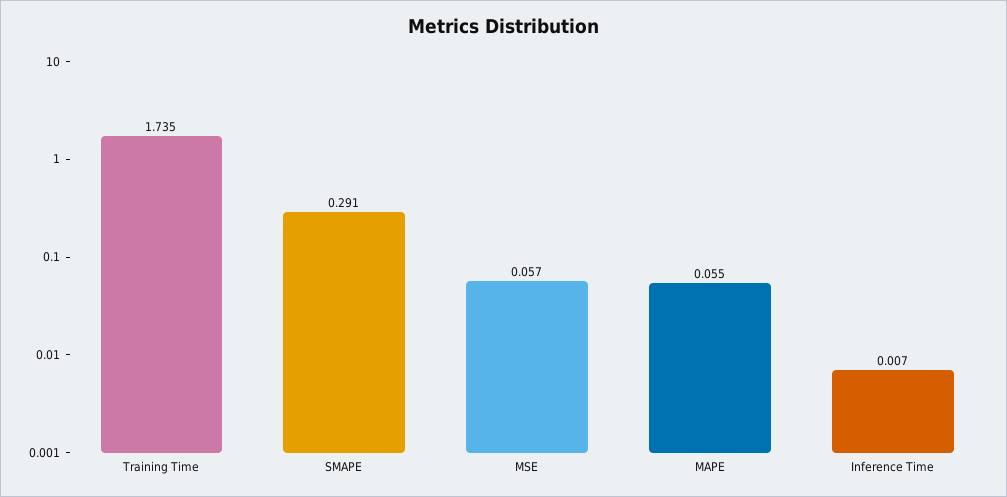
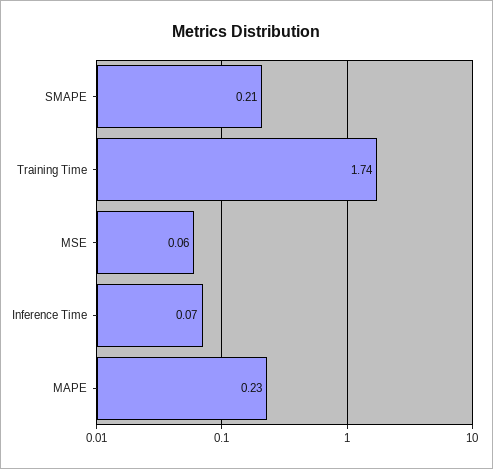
SMAPE: 0.291 -> 0.21
MAPE: 0.055 -> 0.23
Inference Time: 0.007 -> 0.07

